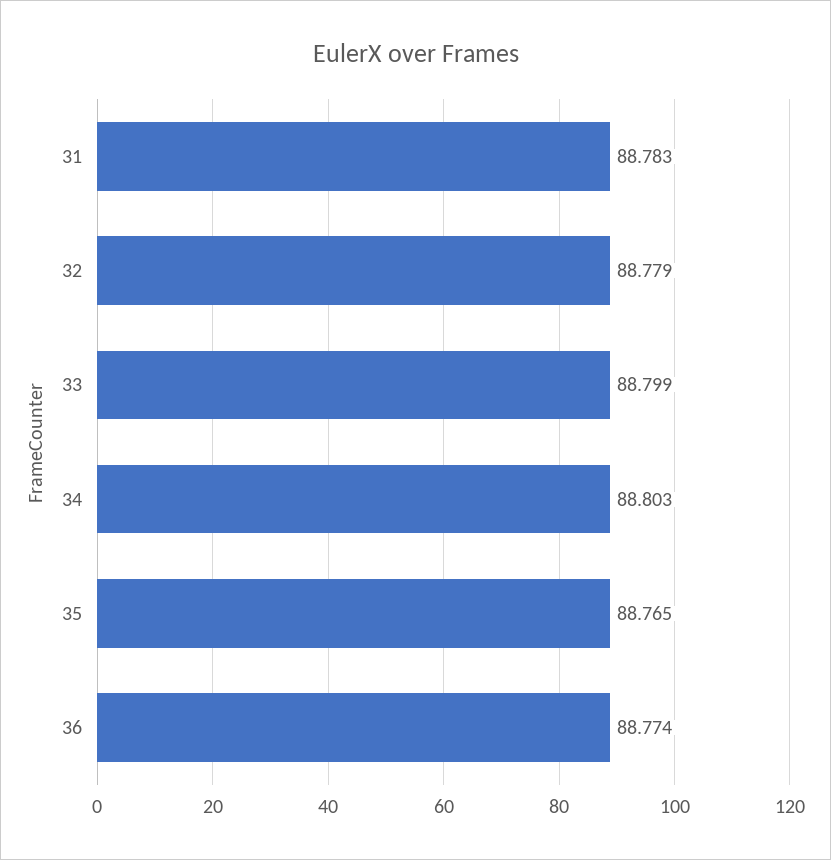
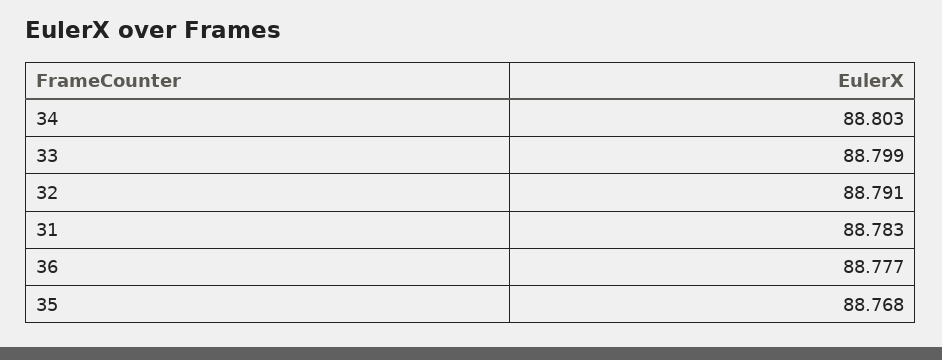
32: 88.779 -> 88.791
35: 88.765 -> 88.768
36: 88.774 -> 88.777

